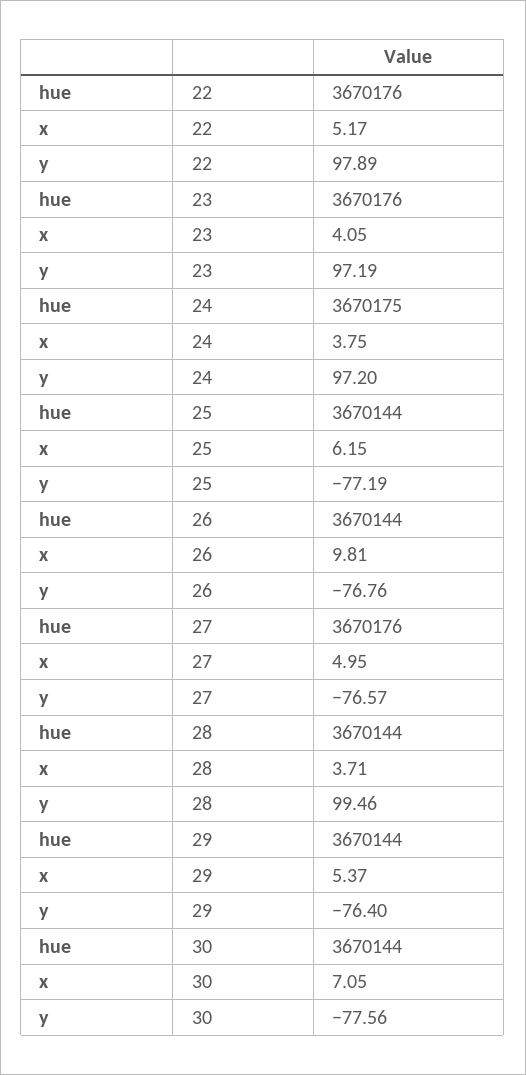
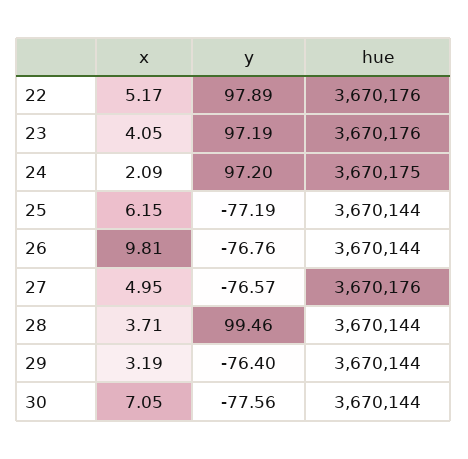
x, 24: 3.75 -> 2.09
x, 29: 5.37 -> 3.19

